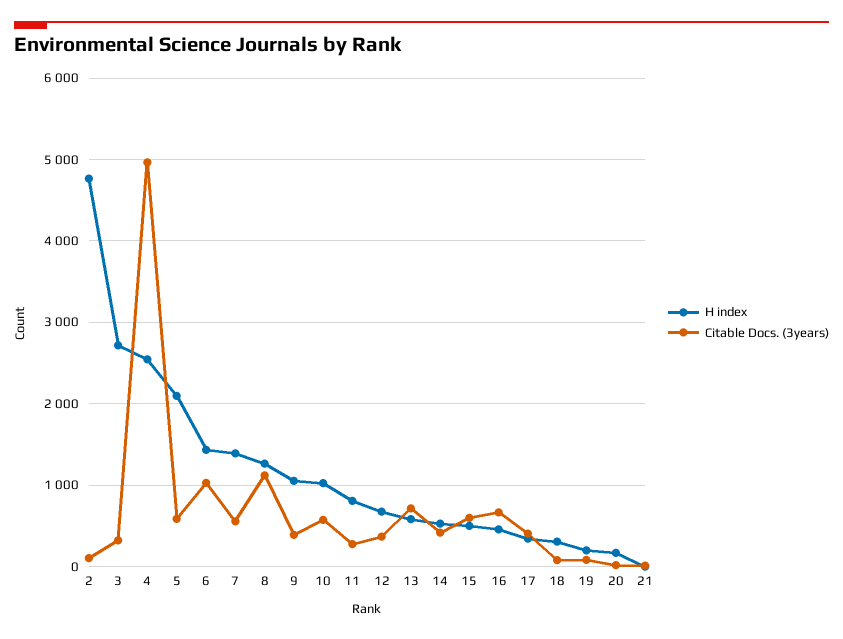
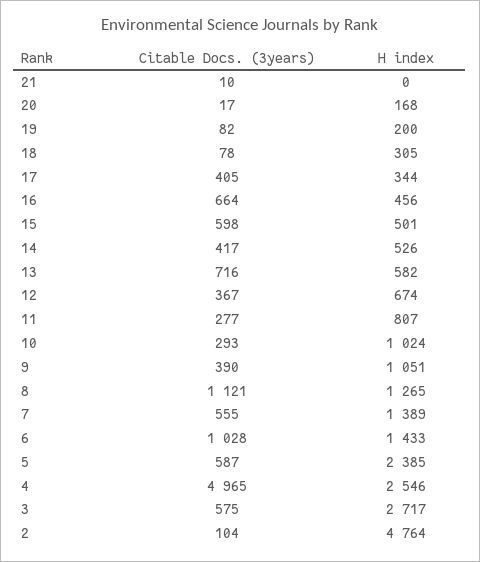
Citable Docs. (3years), 3: 300 -> 575
H index, 5: 2100 -> 2385
Citable Docs. (3years), 10: 600 -> 293

